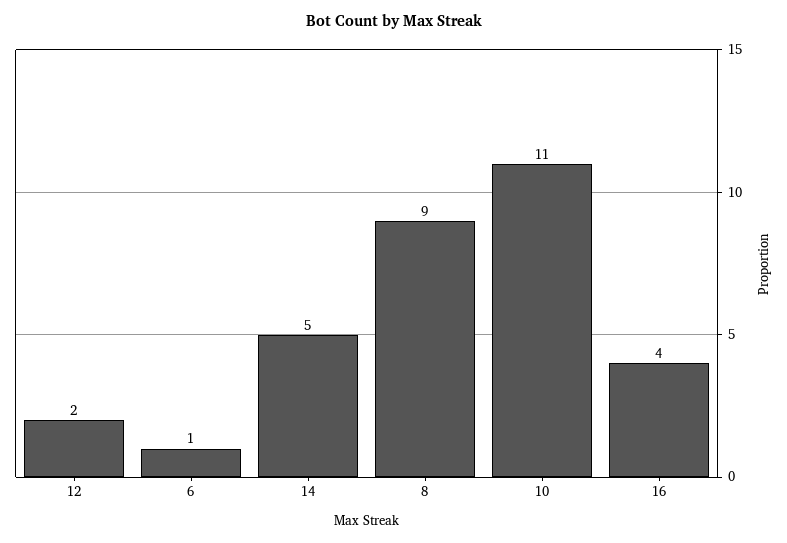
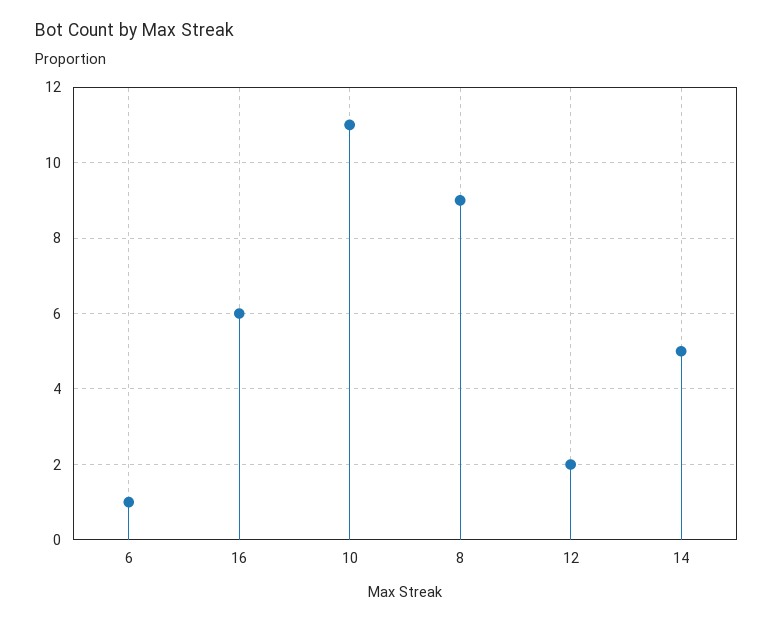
16: 4 -> 6

